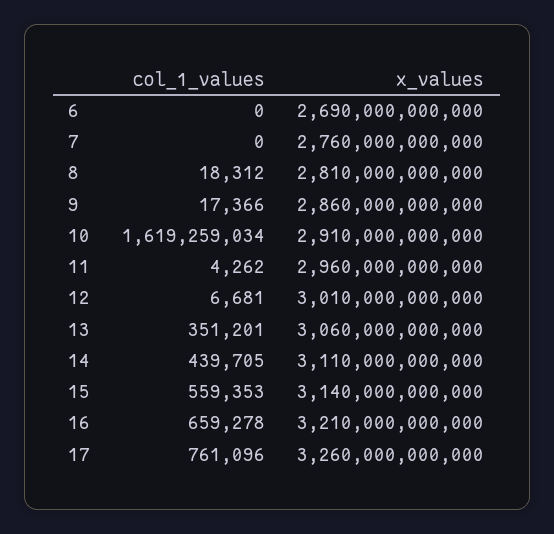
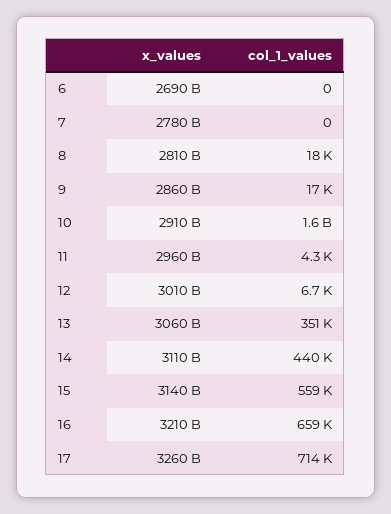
x_values, 7: 2760000000000 -> 2780000000000
col_1_values, 17: 761096 -> 714000

